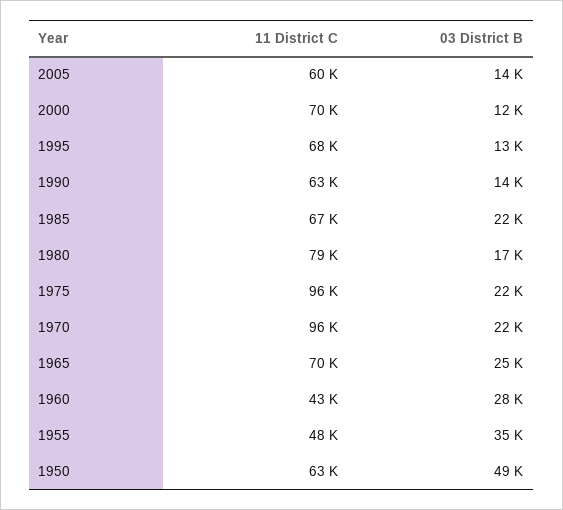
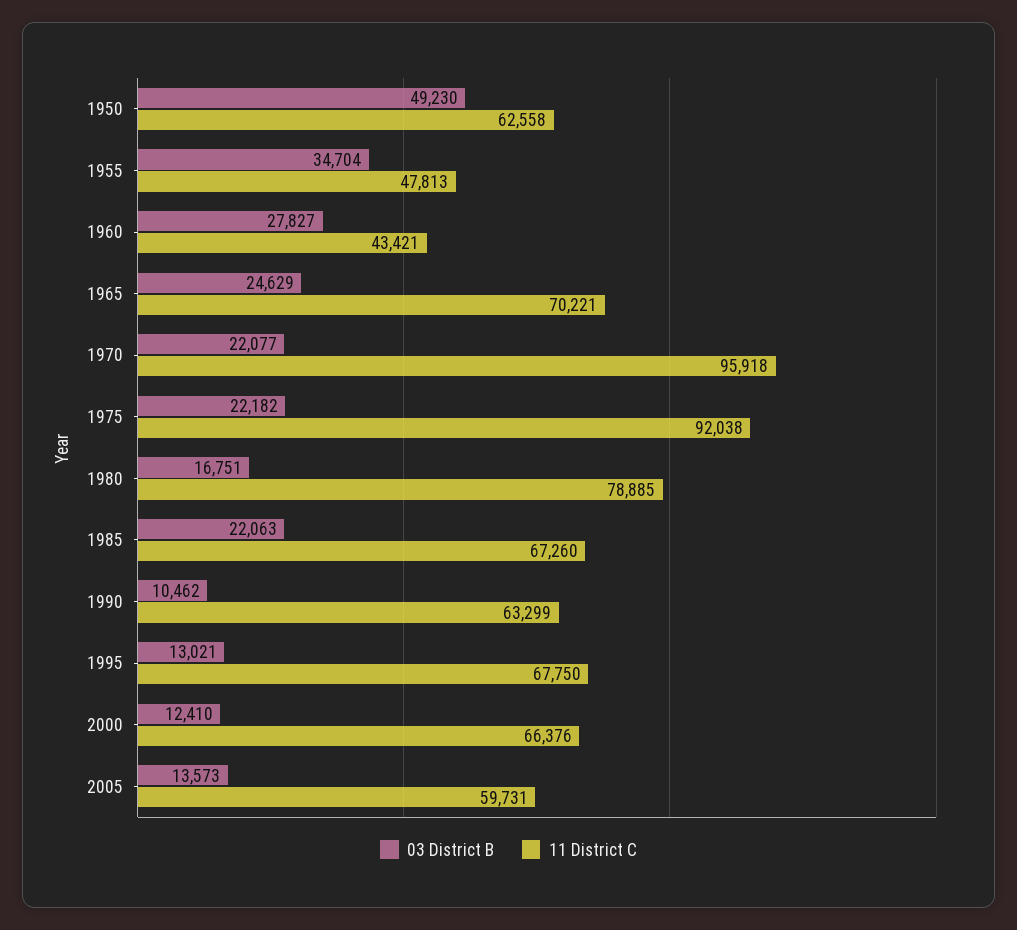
11 District C, 2000: 70000 -> 66376
03 District B, 1990: 14000 -> 10462
11 District C, 1975: 96000 -> 92038

